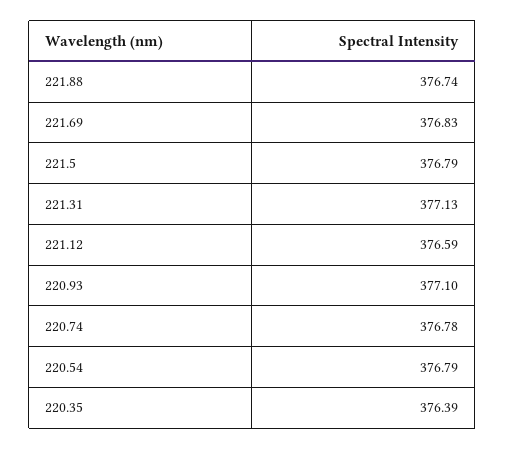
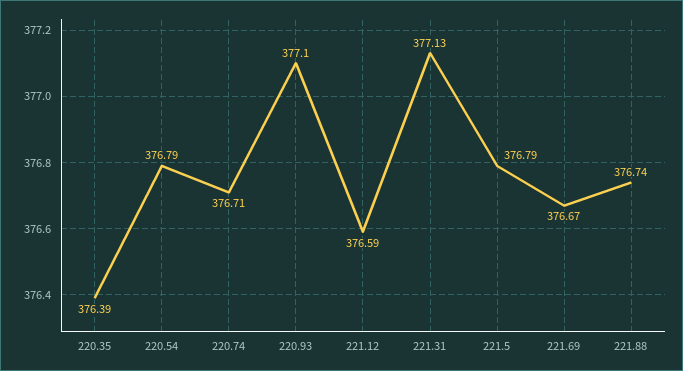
221.69: 376.83 -> 376.67
220.74: 376.78 -> 376.71

